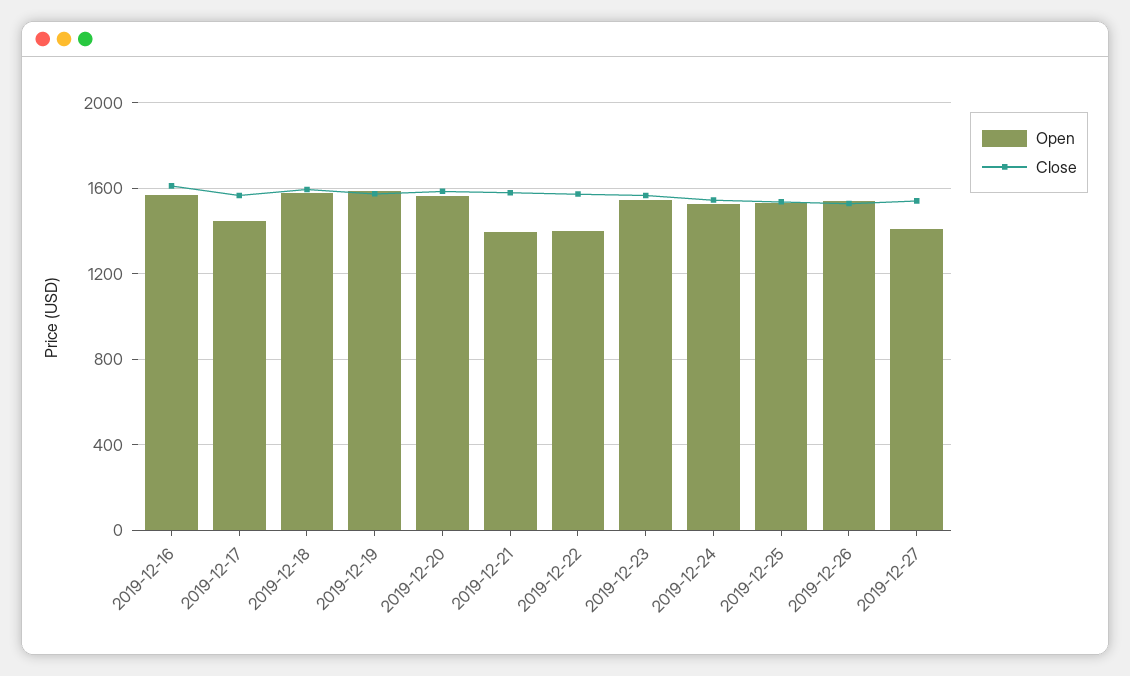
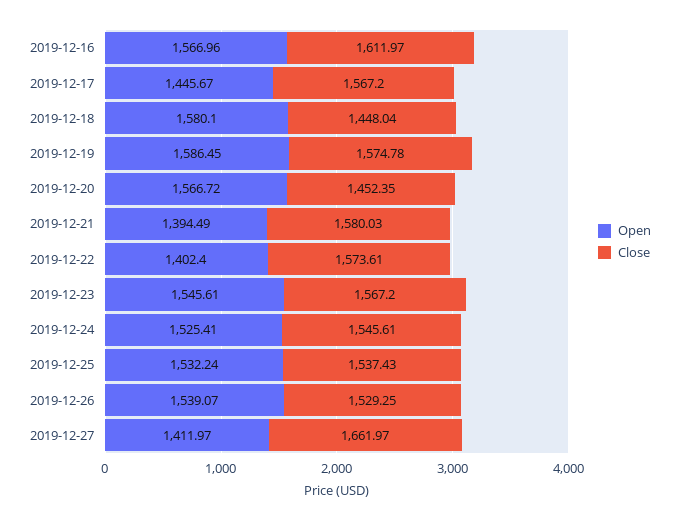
Close, 2019-12-18: 1600 -> 1448.04
Close, 2019-12-20: 1600 -> 1452.35
Close, 2019-12-27: 1550 -> 1661.97

